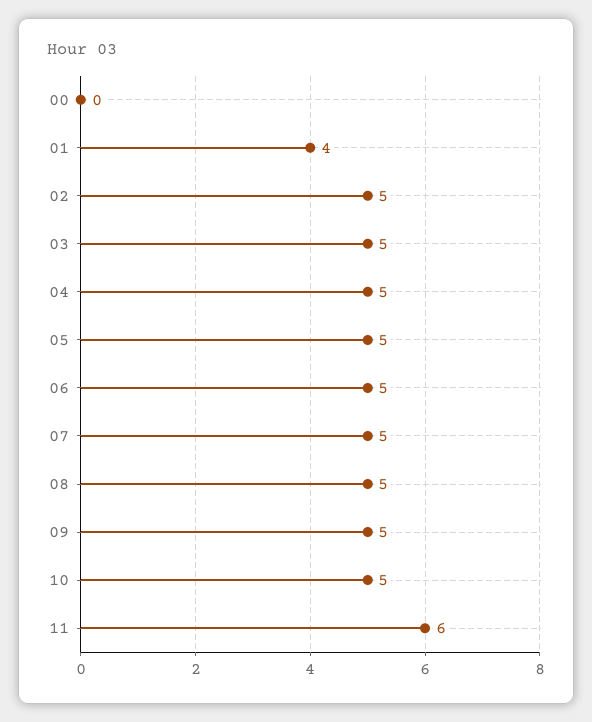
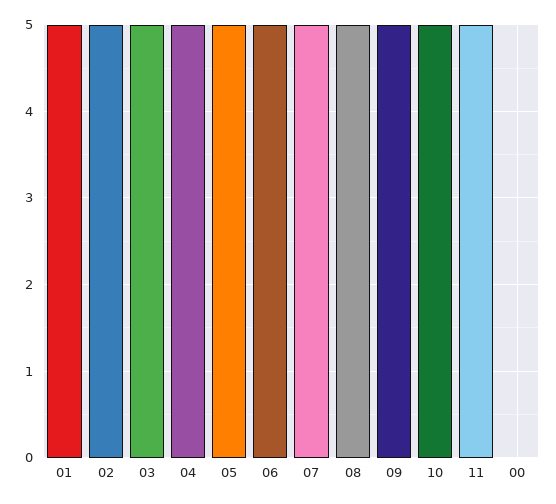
01: 4 -> 5
11: 6 -> 5

